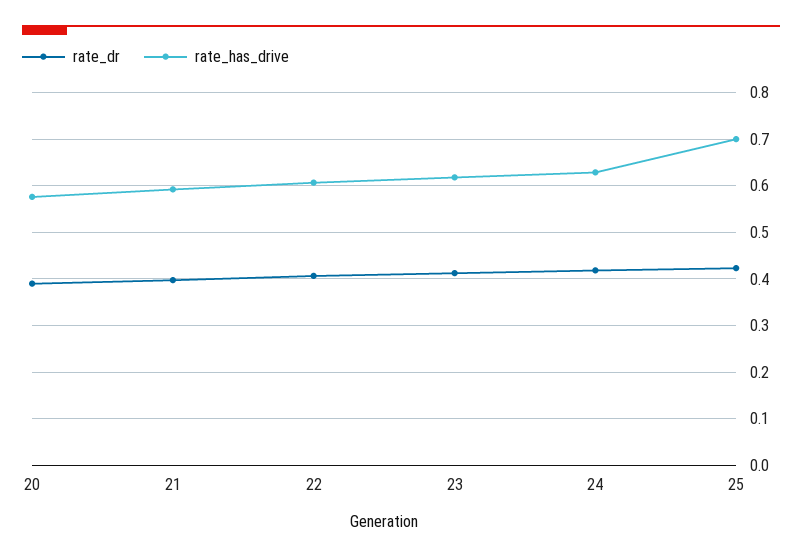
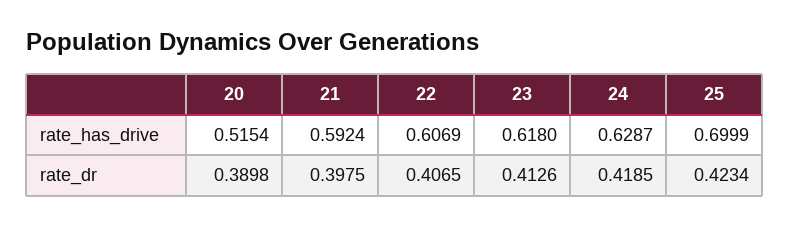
rate_has_drive, 20: 0.58 -> 0.5154

